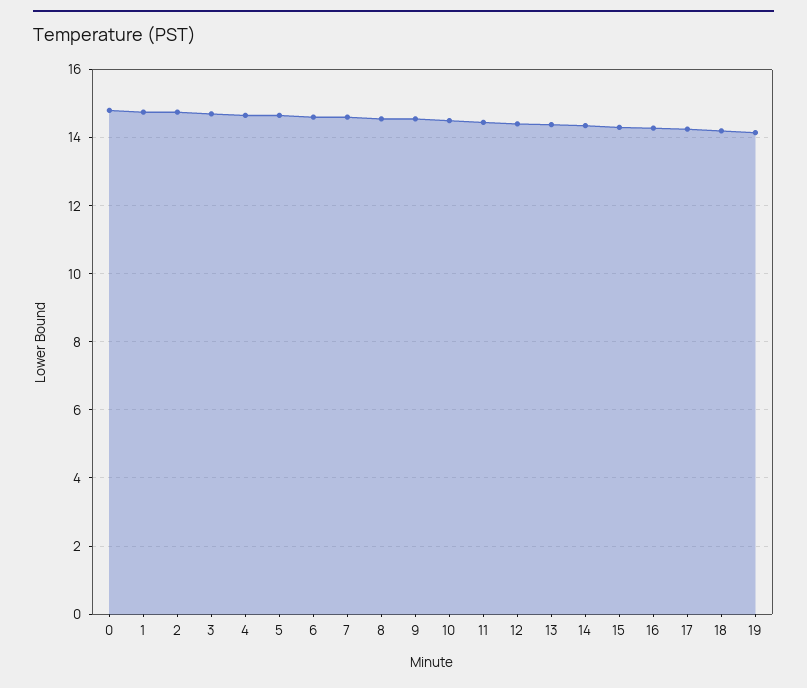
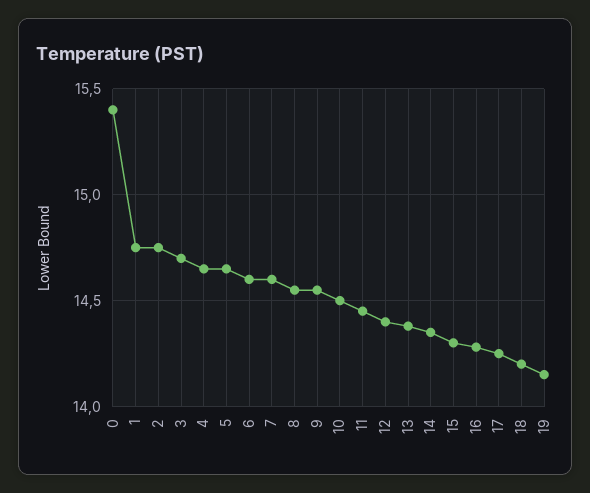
0: 14.8 -> 15.4

